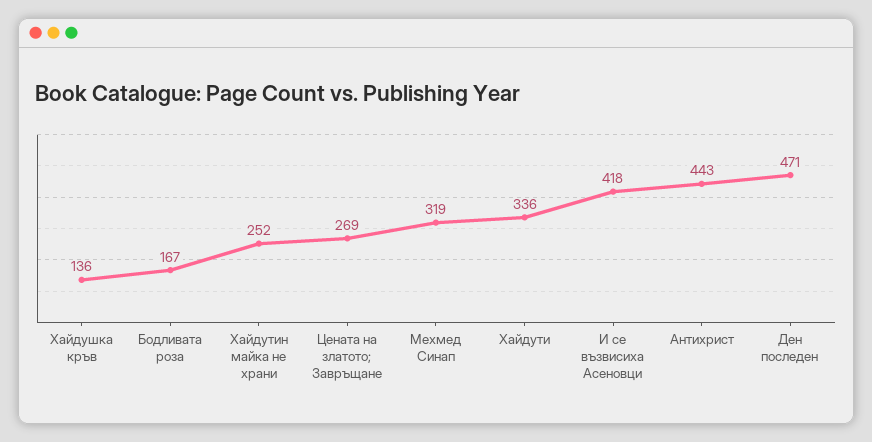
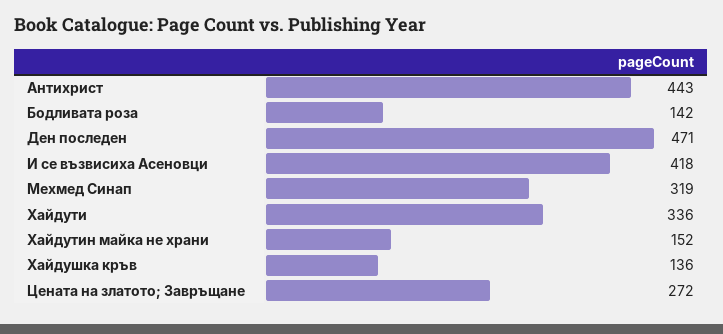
Бодливата роза: 167 -> 142
Хайдутин майка не храни: 252 -> 152
Цената на златото; Завръщане: 269 -> 272

